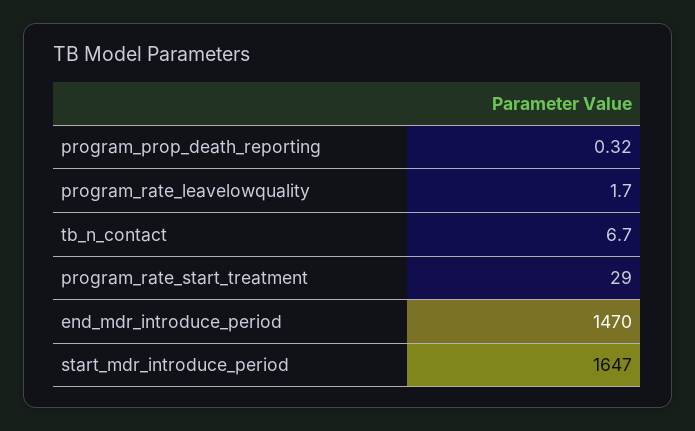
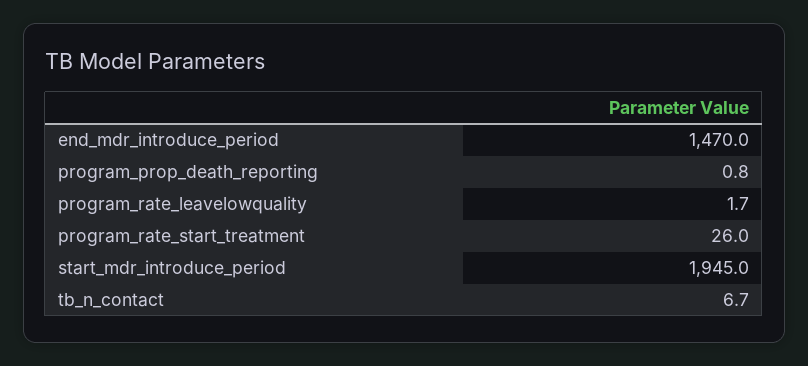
program_prop_death_reporting: 0.32 -> 0.8
program_rate_start_treatment: 29 -> 26
start_mdr_introduce_period: 1647 -> 1945

